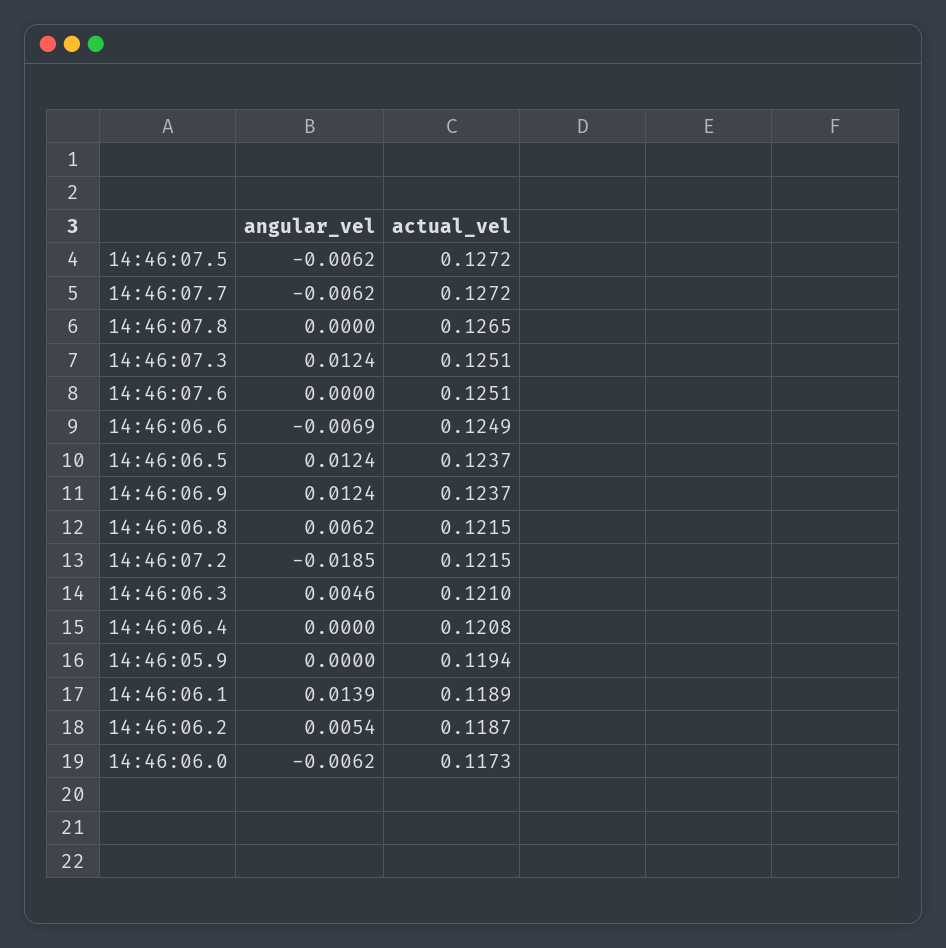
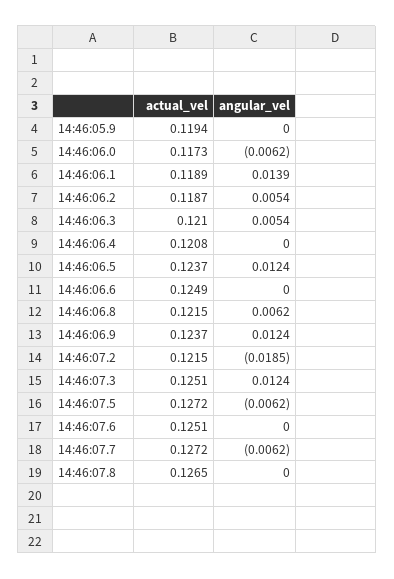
angular_vel, 14:46:06.6: -0.0069 -> 0
angular_vel, 14:46:06.3: 0.0046 -> 0.0054

